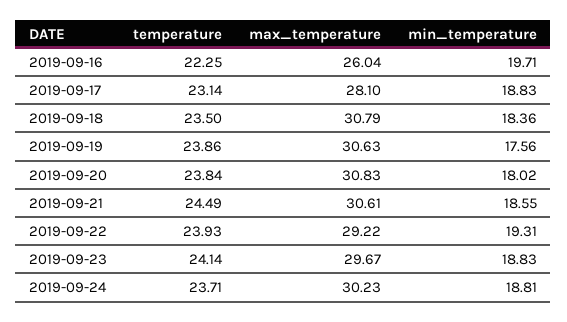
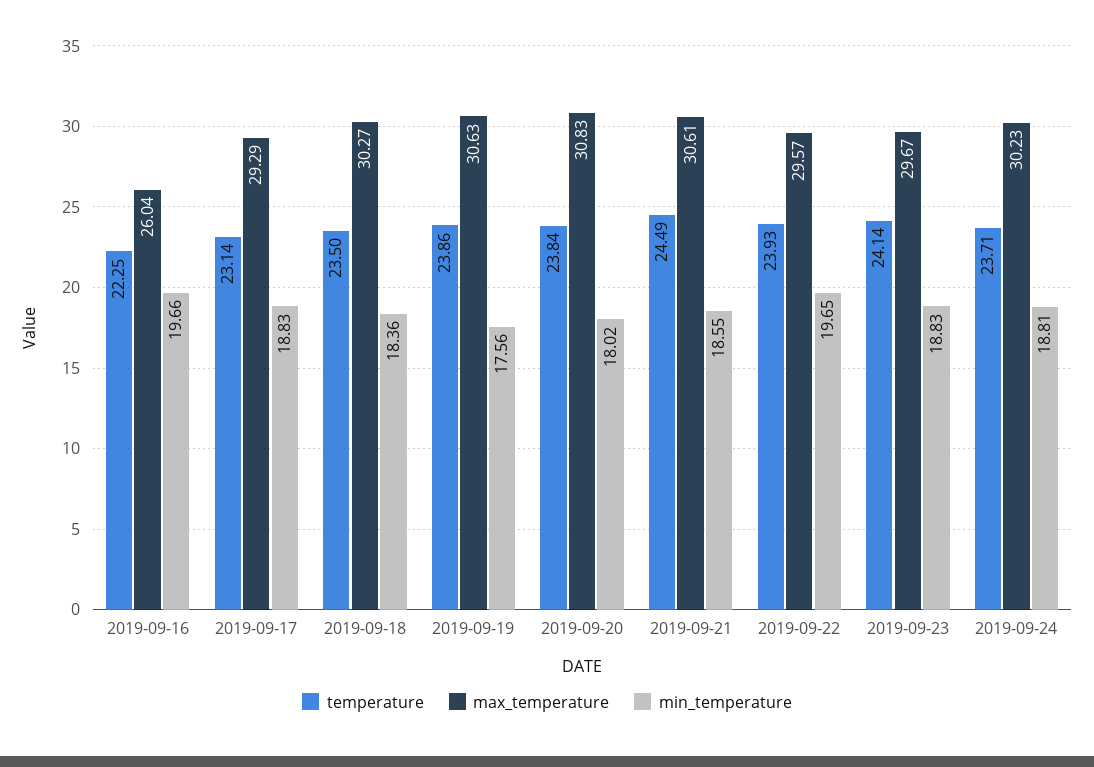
min_temperature, 2019-09-16: 19.71 -> 19.66
max_temperature, 2019-09-17: 28.1 -> 29.29
max_temperature, 2019-09-18: 30.79 -> 30.27
max_temperature, 2019-09-22: 29.22 -> 29.57
min_temperature, 2019-09-22: 19.31 -> 19.65

